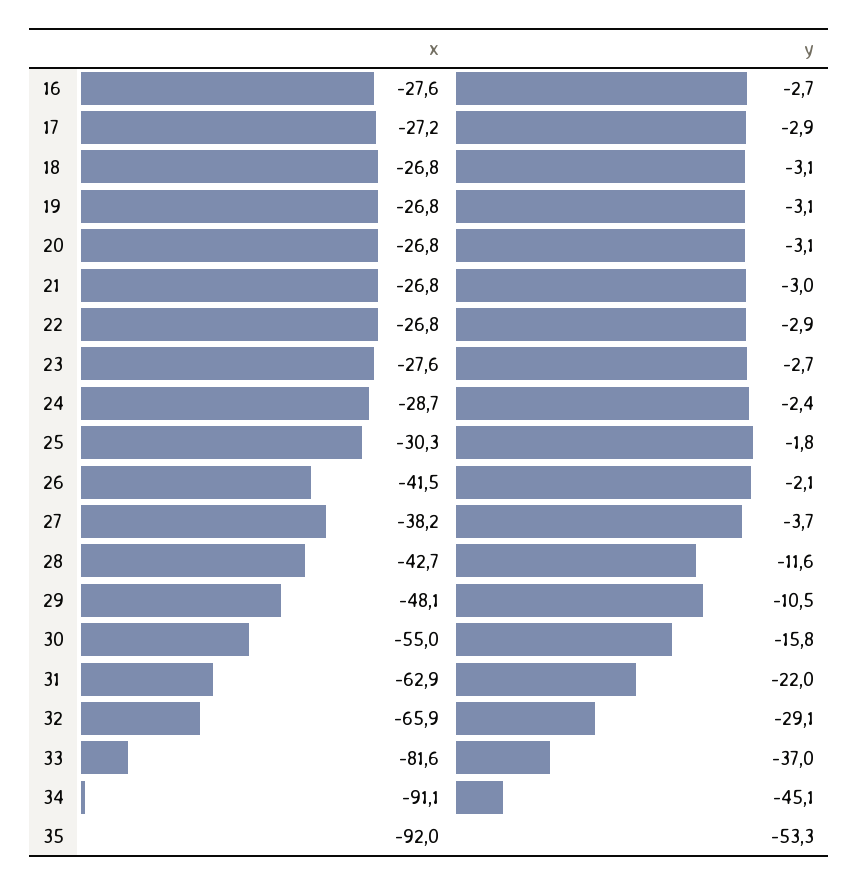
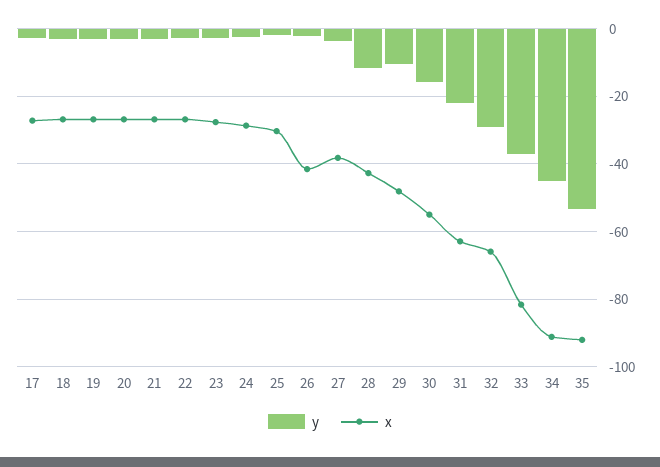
x, 16: -27.6 -> none
y, 16: -2.7 -> none

